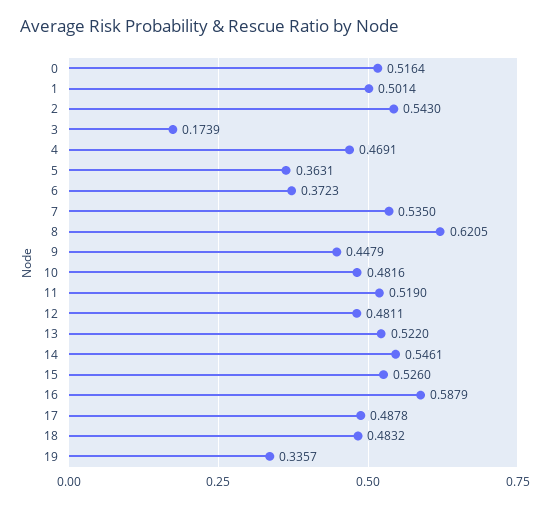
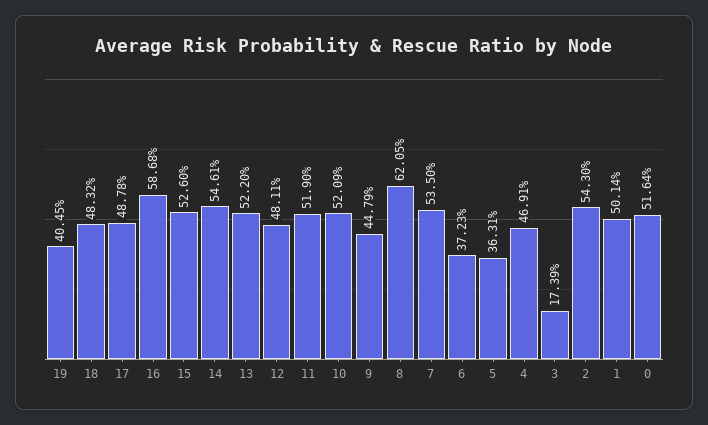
10: 0.4816 -> 0.5209
16: 0.5879 -> 0.5868
19: 0.3357 -> 0.4045

